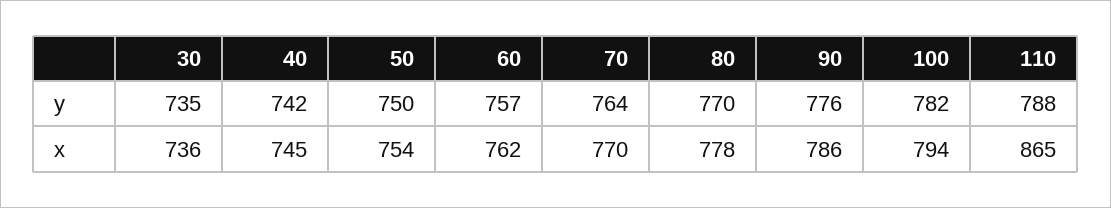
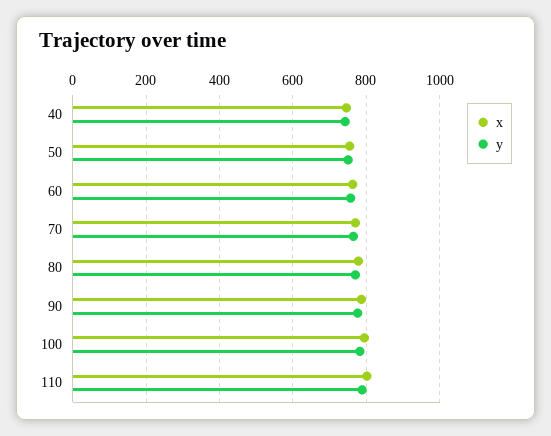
y, 30: 735 -> none
x, 30: 736 -> none
x, 110: 865 -> 800

